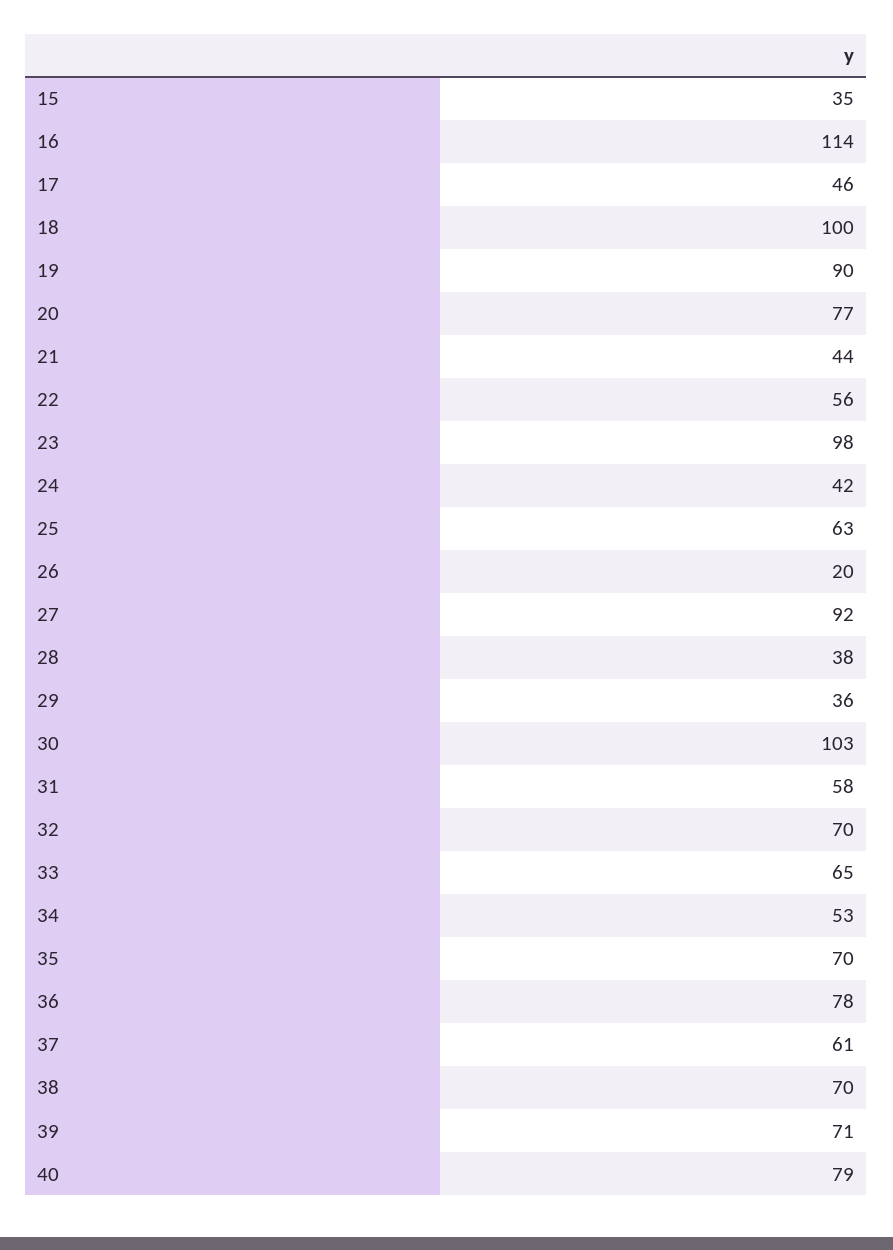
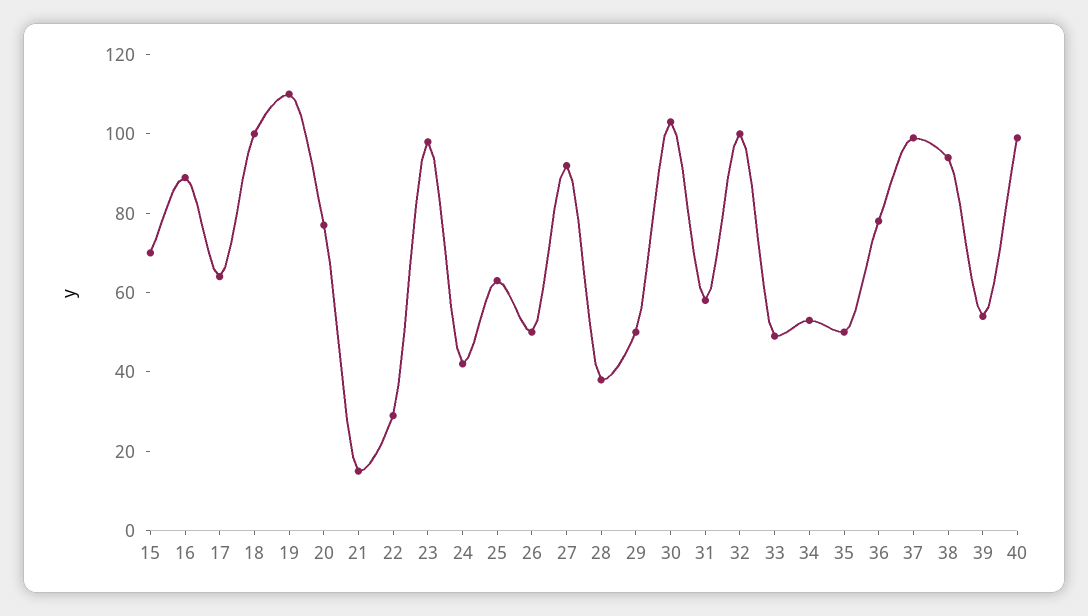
15: 35 -> 70
16: 114 -> 90
17: 46 -> 65
19: 90 -> 110
21: 44 -> 15
22: 56 -> 30
26: 20 -> 50
29: 36 -> 50
32: 70 -> 100
33: 65 -> 50
35: 70 -> 50
37: 61 -> 100
38: 70 -> 95
39: 71 -> 55
40: 79 -> 100

